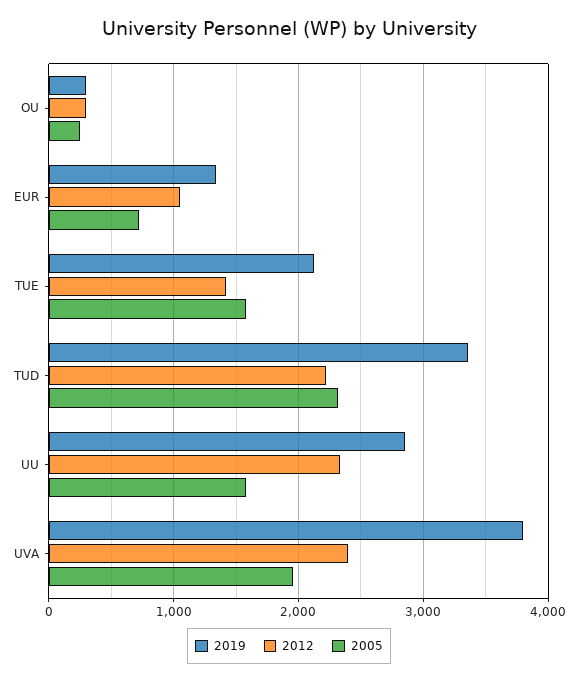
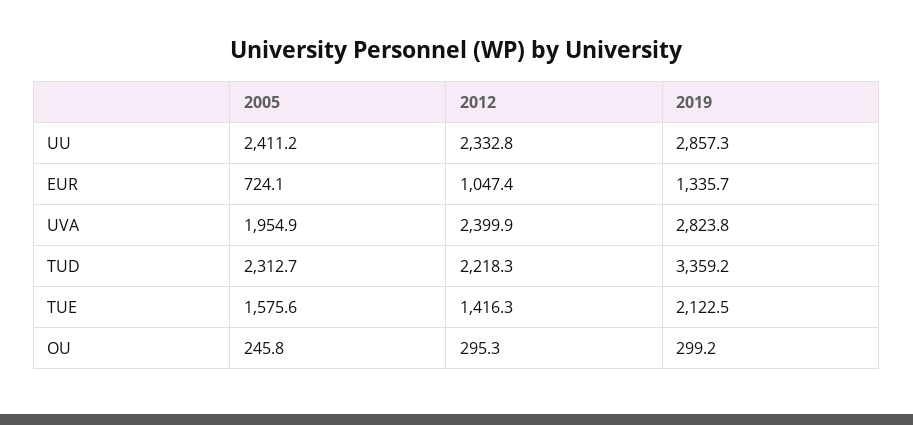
2005, UU: 1600 -> 2411.2
2019, UVA: 3800 -> 2823.8

